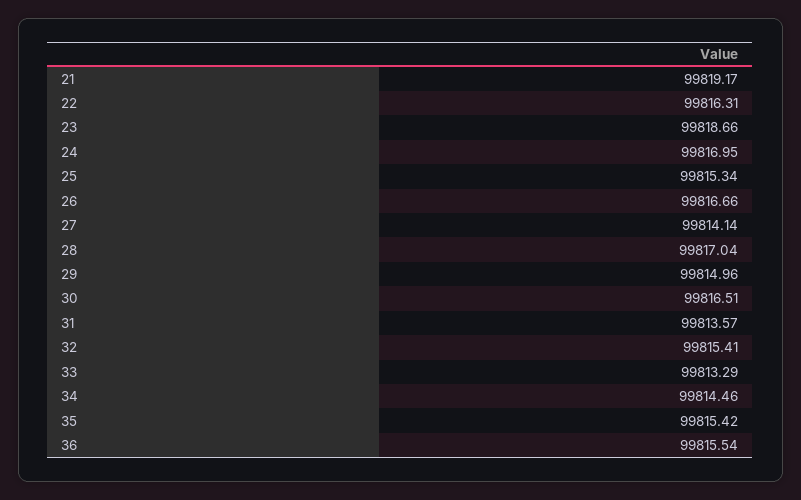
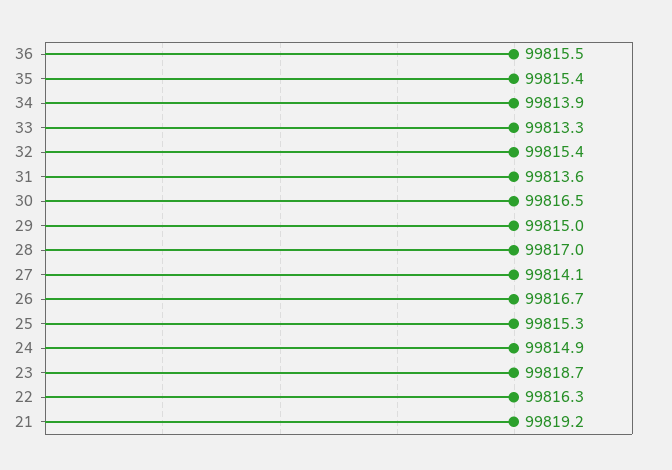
24: 99816.95 -> 99814.9
34: 99814.46 -> 99813.9

